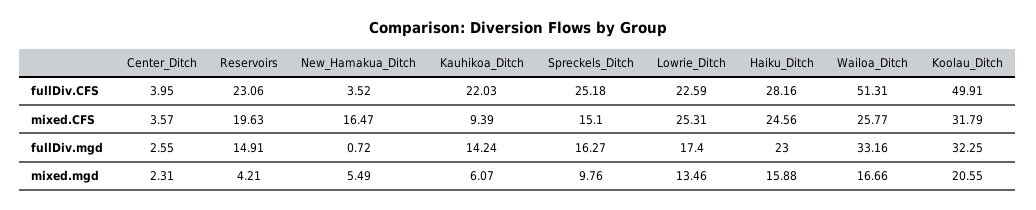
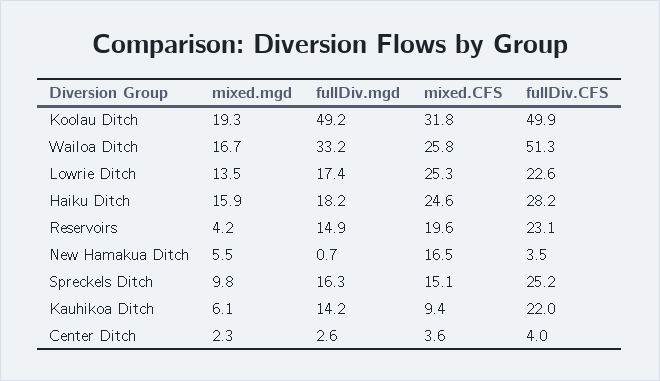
Haiku_Ditch, fullDiv.mgd: 23 -> 18.2
Koolau_Ditch, fullDiv.mgd: 32.25 -> 49.2
Koolau_Ditch, mixed.mgd: 20.55 -> 19.3

